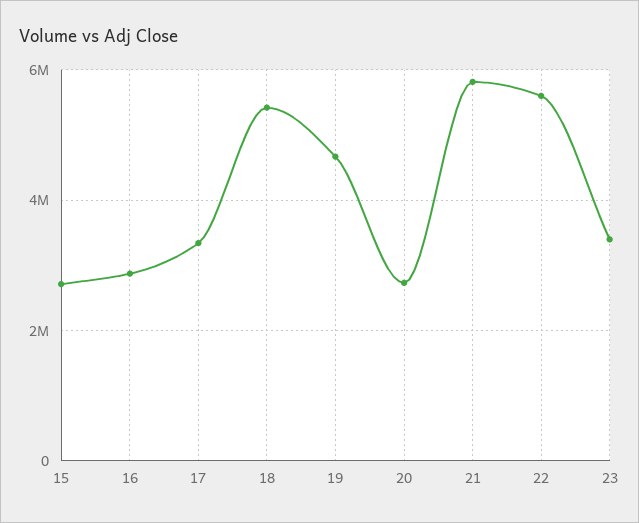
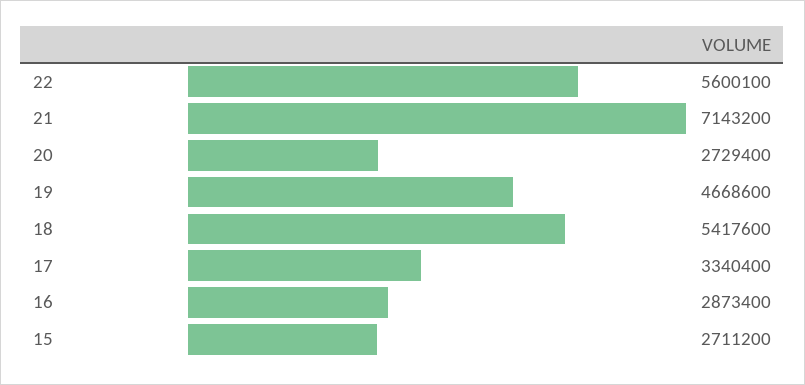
21: 5800000 -> 7143200
23: 3400000 -> none

